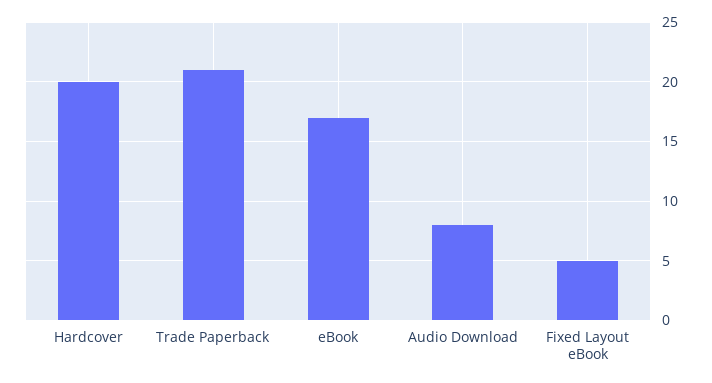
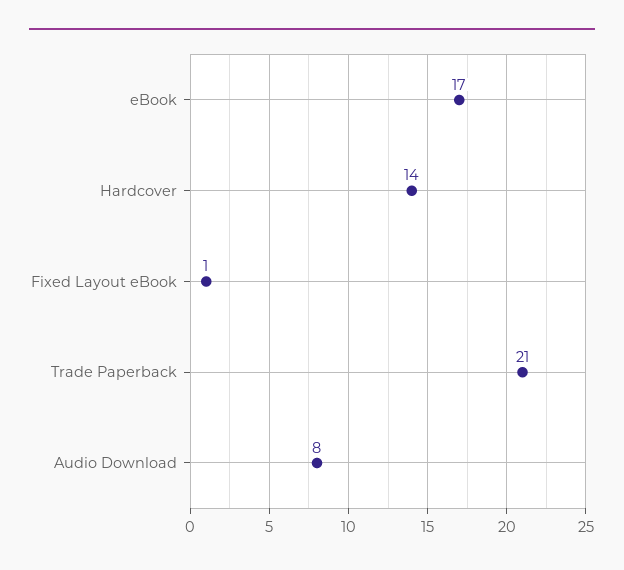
Hardcover: 20 -> 14
Fixed Layout eBook: 5 -> 1

